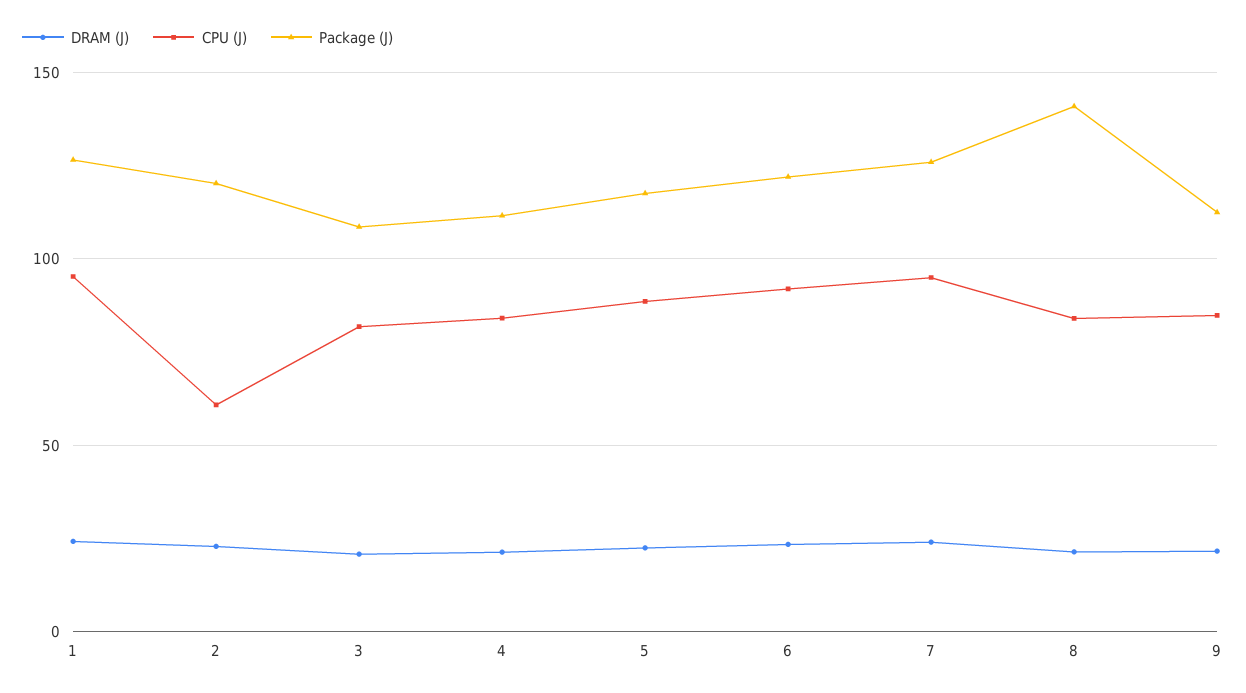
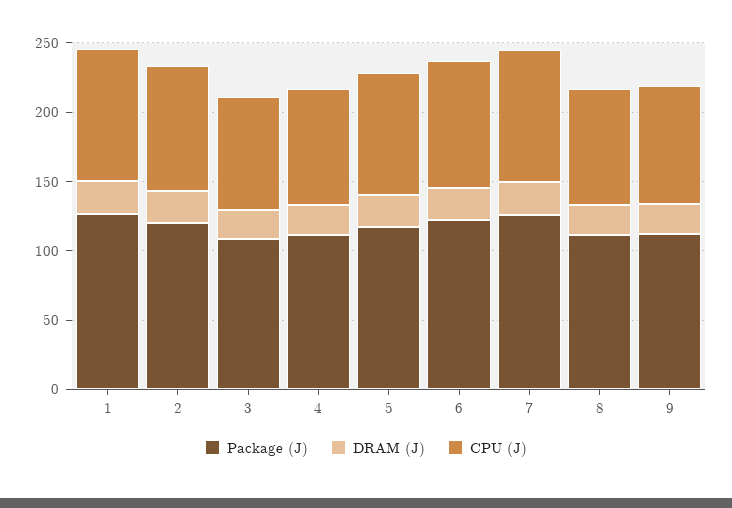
CPU (J), 2: 60 -> 90
Package (J), 8: 140 -> 110

